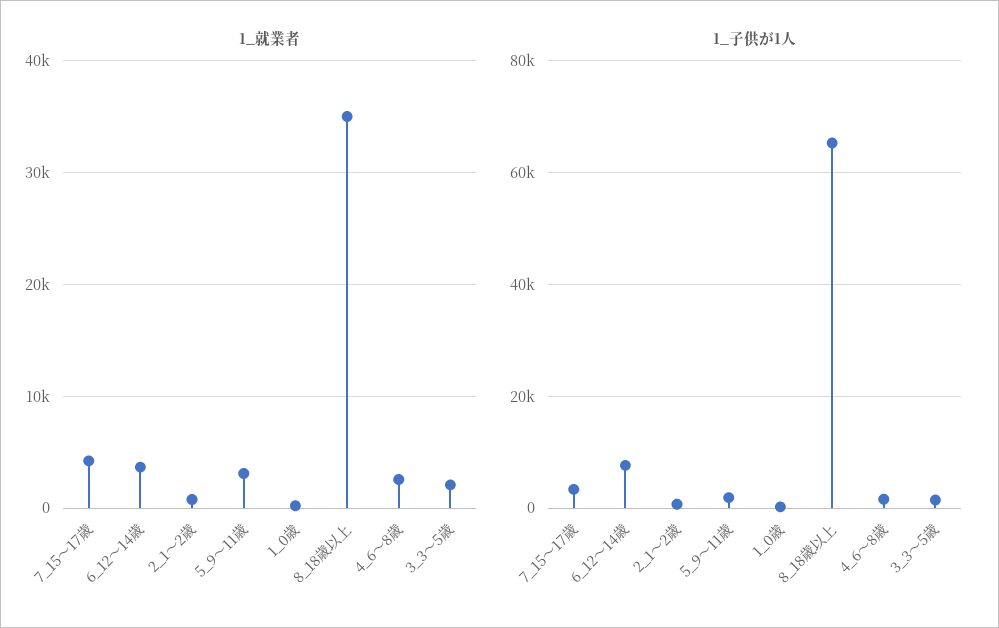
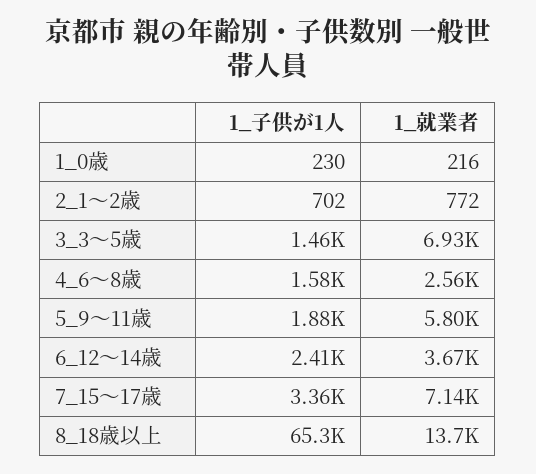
1_就業者, 7_15～17歳: 4000 -> 7140
1_就業者, 5_9～11歳: 3000 -> 5800
1_就業者, 8_18歳以上: 35000 -> 13700
1_就業者, 3_3～5歳: 2000 -> 6930
1_子供が1人, 6_12～14歳: 8000 -> 2410

